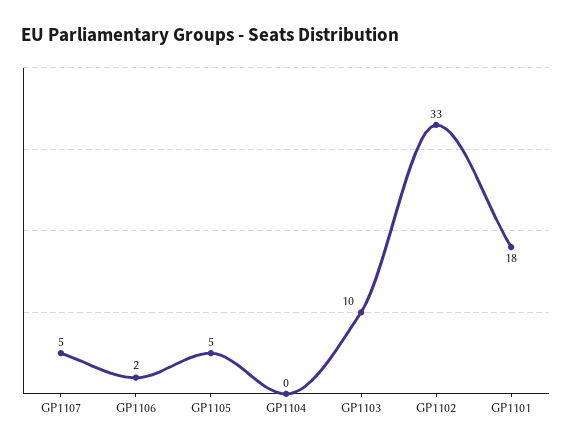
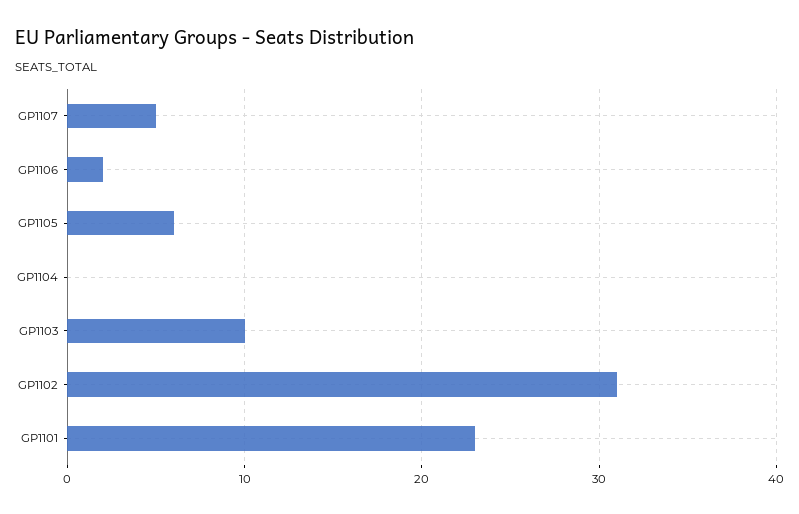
GP1105: 5 -> 6
GP1102: 33 -> 31
GP1101: 18 -> 23

